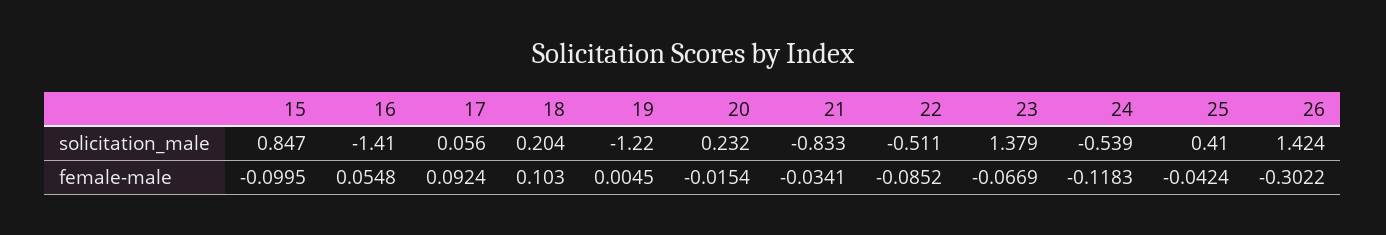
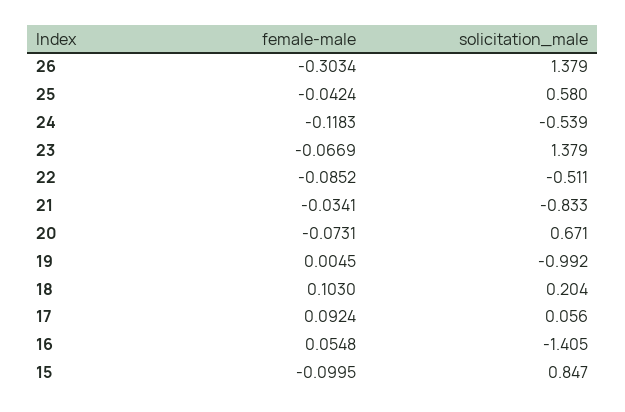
16, solicitation_male: -1.41 -> -1.405
19, solicitation_male: -1.22 -> -0.992
20, solicitation_male: 0.232 -> 0.671
25, solicitation_male: 0.41 -> 0.58
26, solicitation_male: 1.424 -> 1.379
20, female-male: -0.0154 -> -0.0731
26, female-male: -0.3022 -> -0.3034

